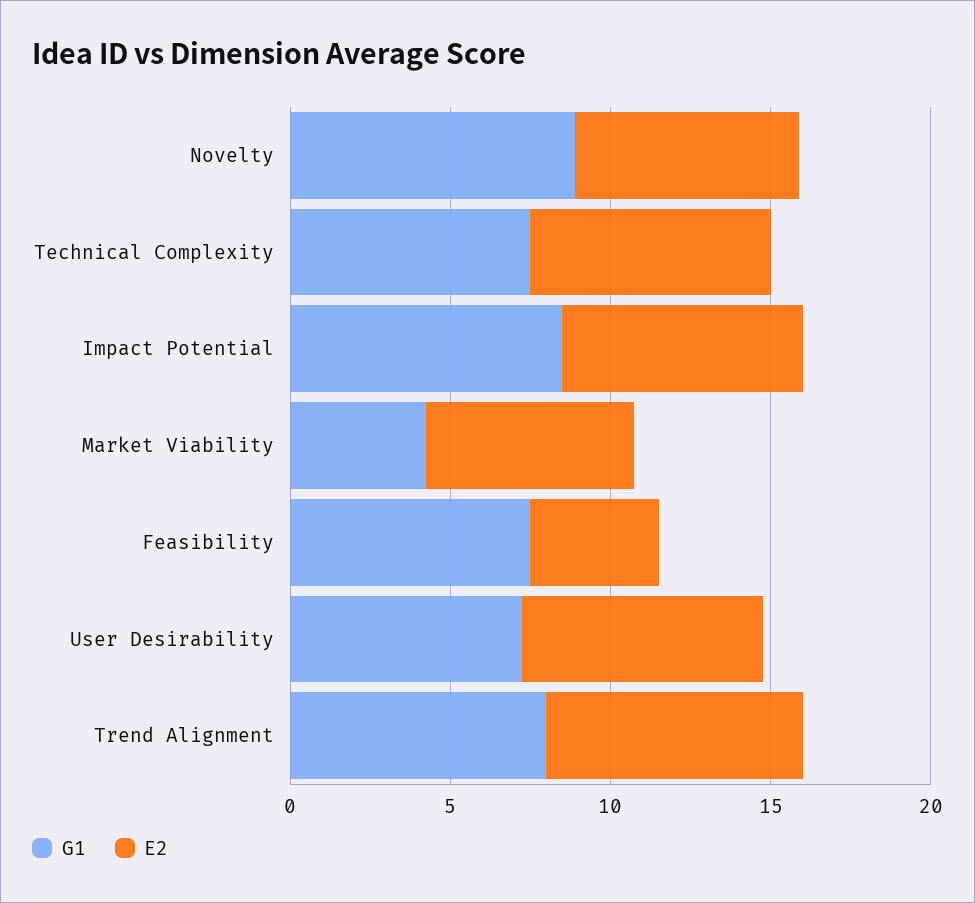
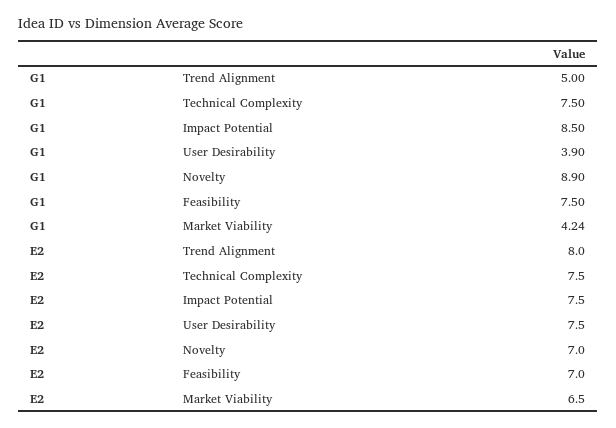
E2, Feasibility: 4 -> 7
G1, User Desirability: 7 -> 3.9
G1, Trend Alignment: 8 -> 5

